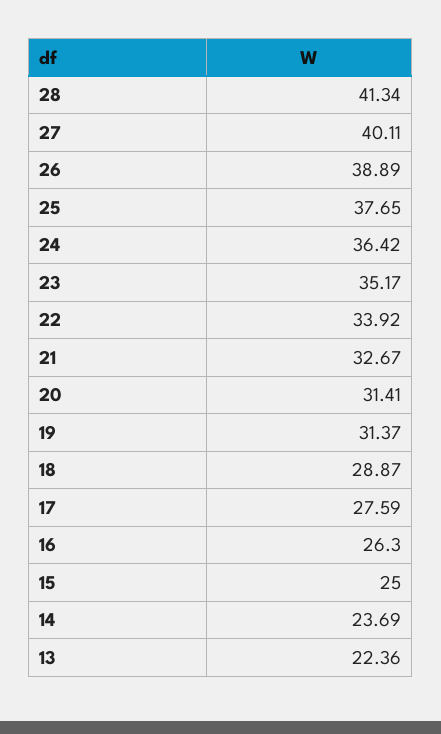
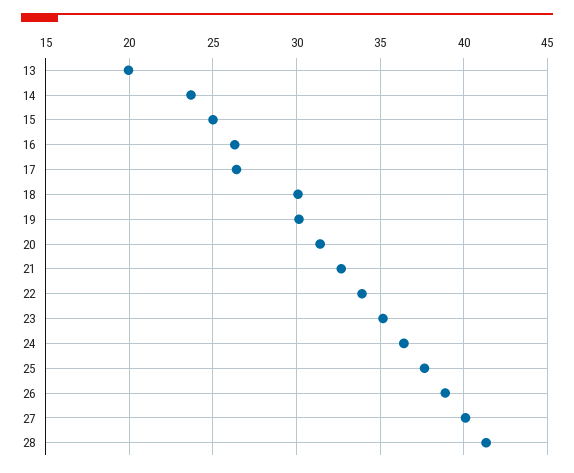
19: 31.37 -> 30
18: 28.87 -> 30
17: 27.59 -> 26.5
13: 22.36 -> 20

